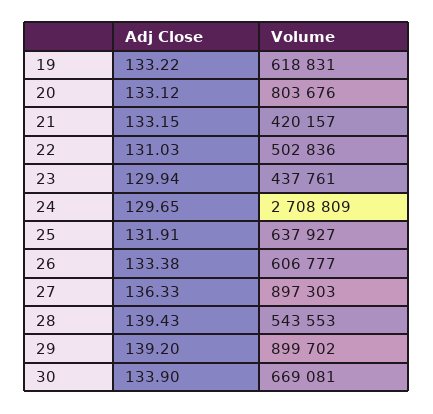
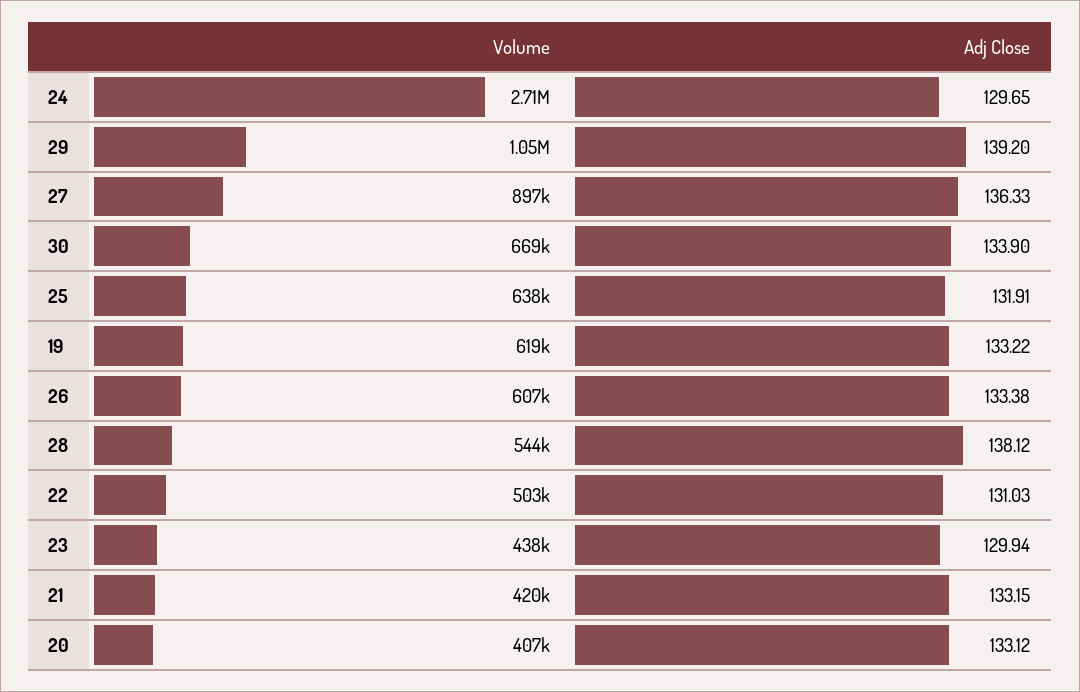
Volume, 20: 803676 -> 407000
Adj Close, 28: 139.43 -> 138.12
Volume, 29: 899702 -> 1050000

